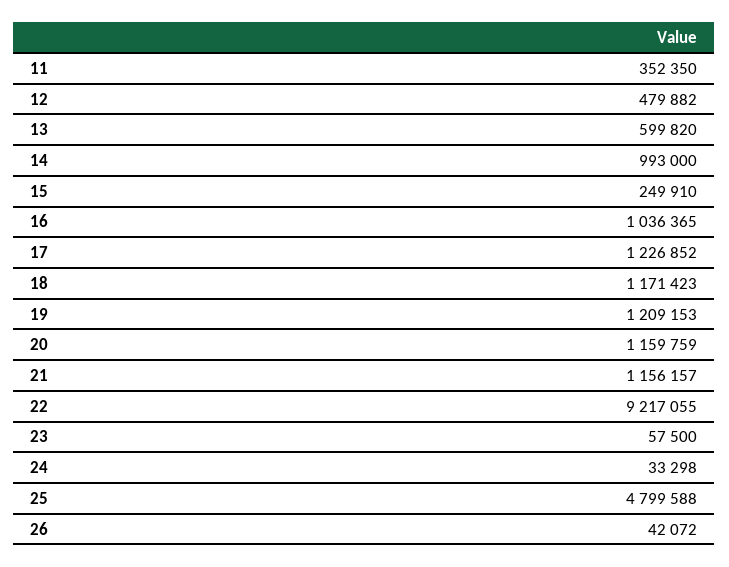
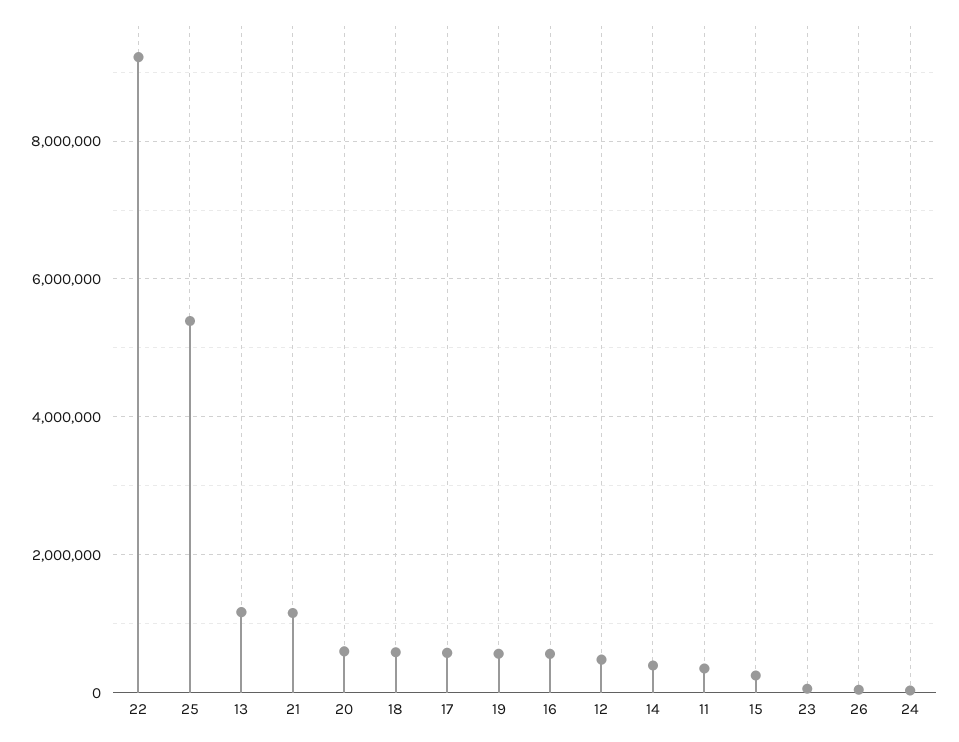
13: 599820 -> 1200000
14: 993000 -> 400000
16: 1036365 -> 600000
17: 1226852 -> 600000
18: 1171423 -> 600000
19: 1209153 -> 600000
20: 1159759 -> 600000
25: 4799588 -> 5400000

